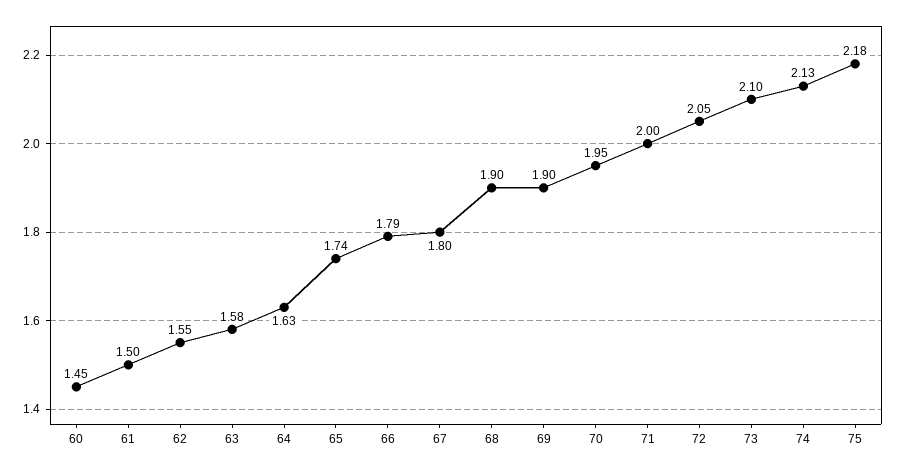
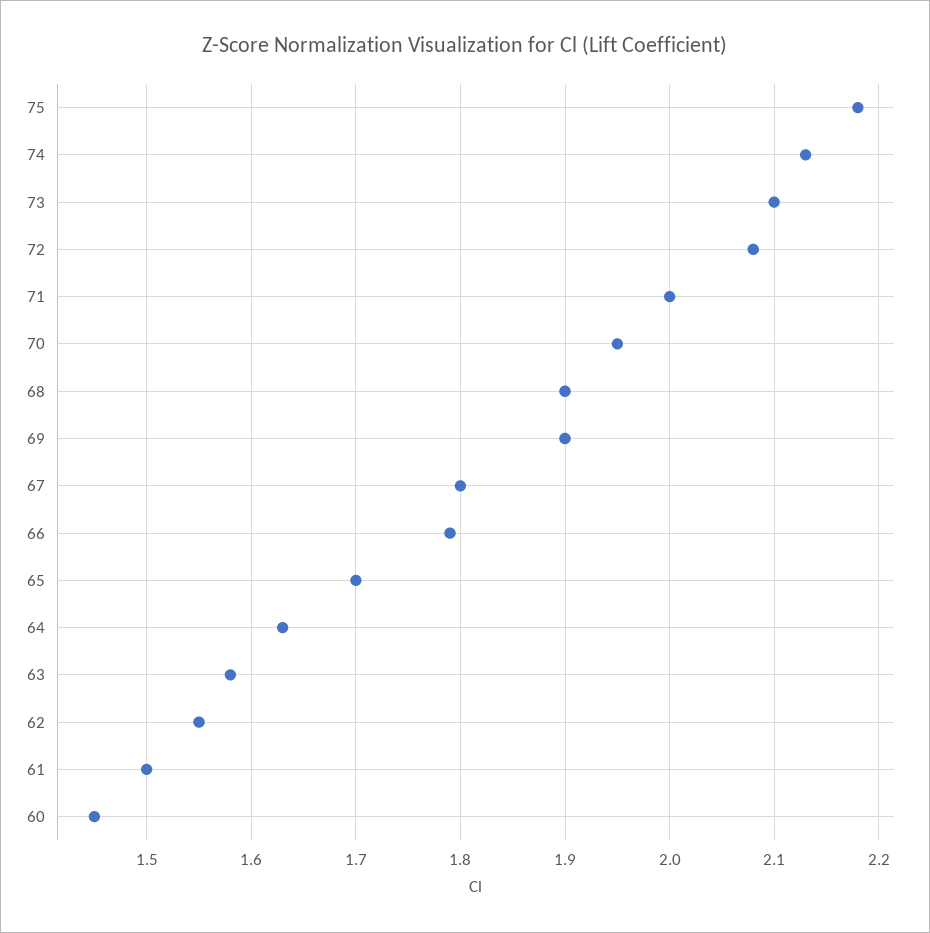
65: 1.74 -> 1.7
72: 2.05 -> 2.08

